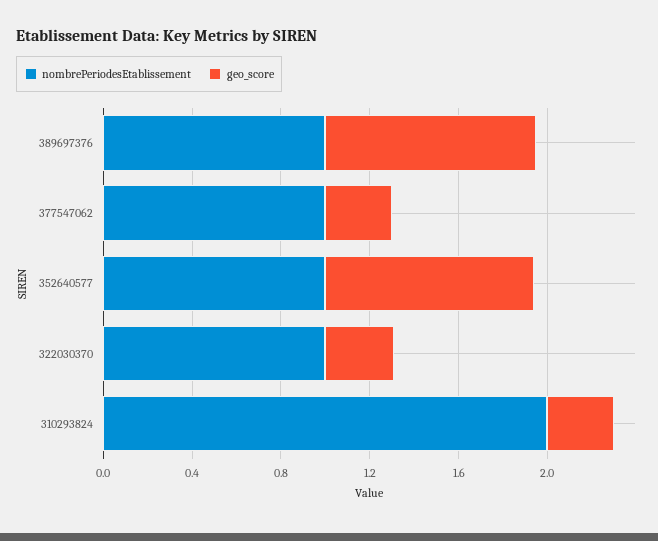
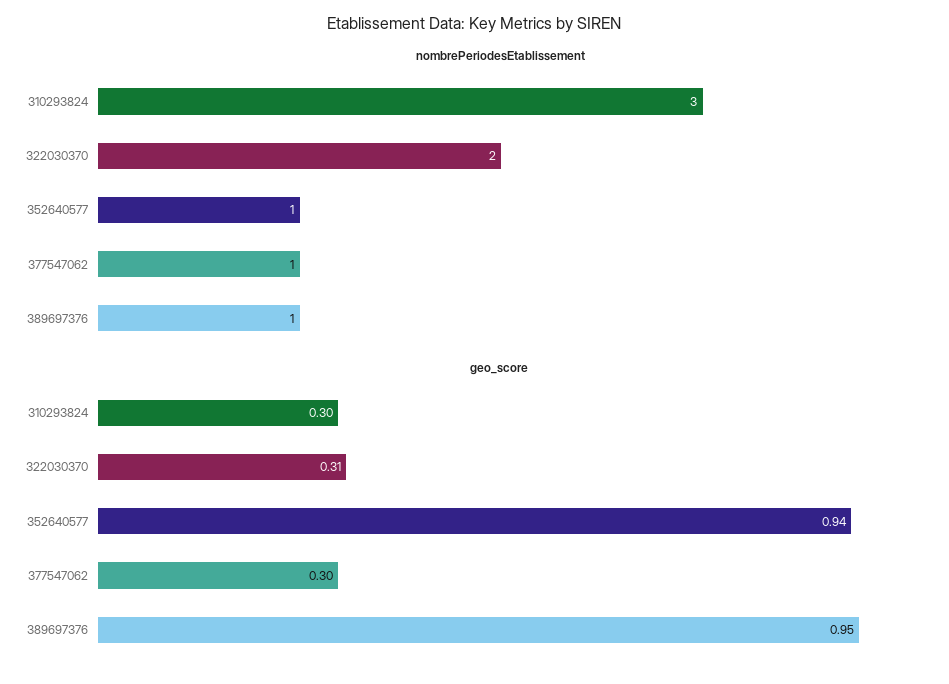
nombrePeriodesEtablissement, 322030370: 1 -> 2
nombrePeriodesEtablissement, 310293824: 2 -> 3

